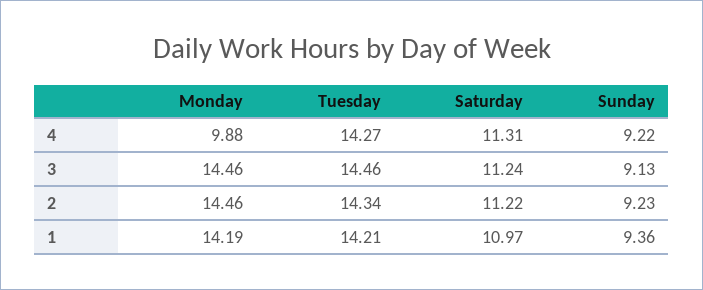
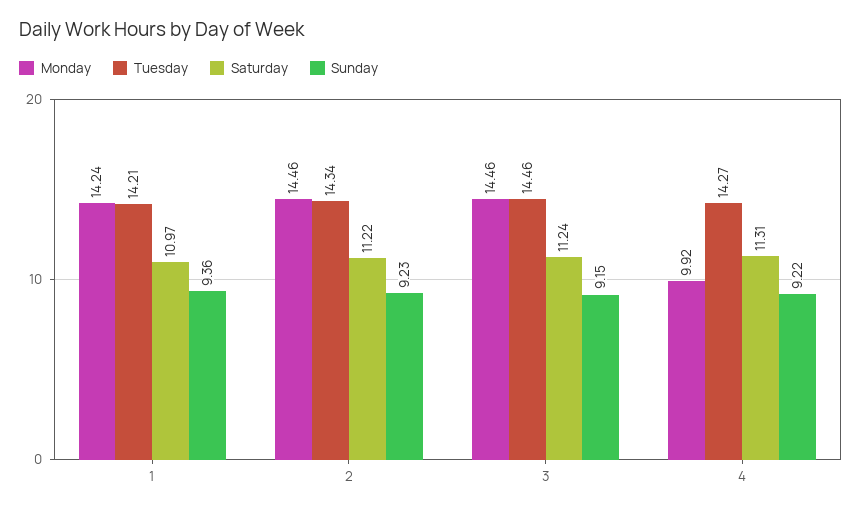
Monday, 4: 9.88 -> 9.92
Sunday, 3: 9.13 -> 9.15
Monday, 1: 14.19 -> 14.24

